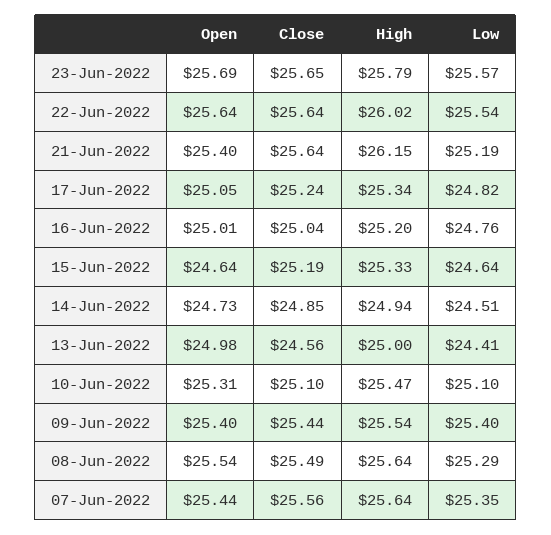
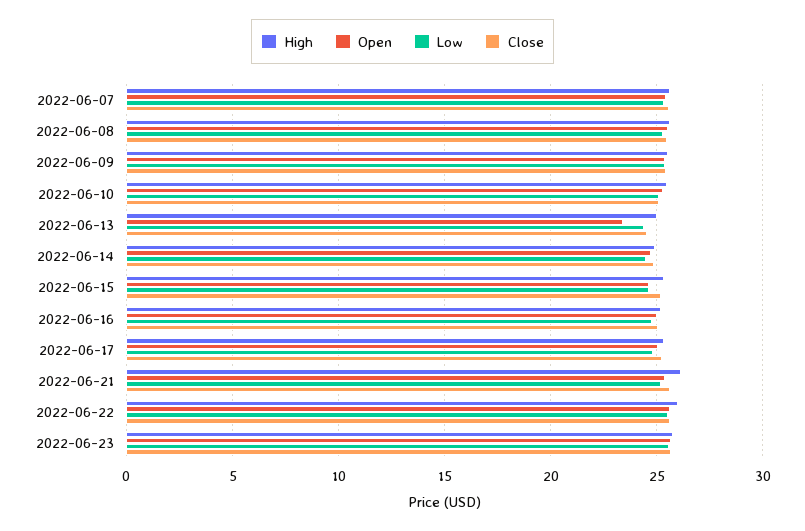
Open, 13-Jun-2022: 24.98 -> 23.5

